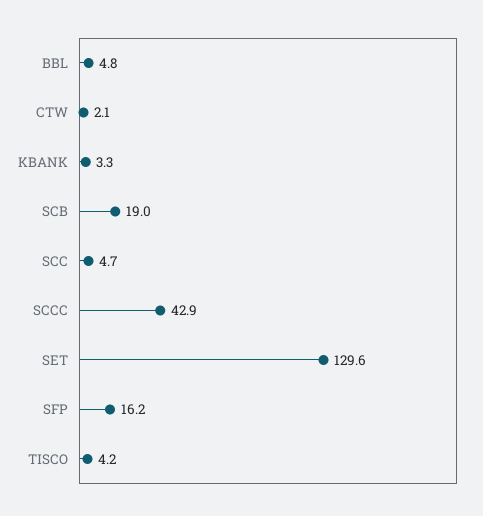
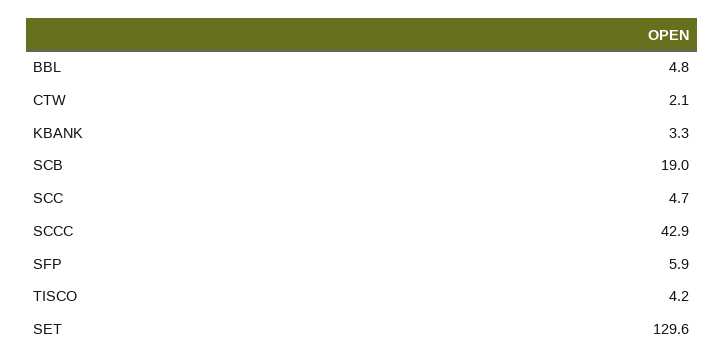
SFP: 16.2 -> 5.9

